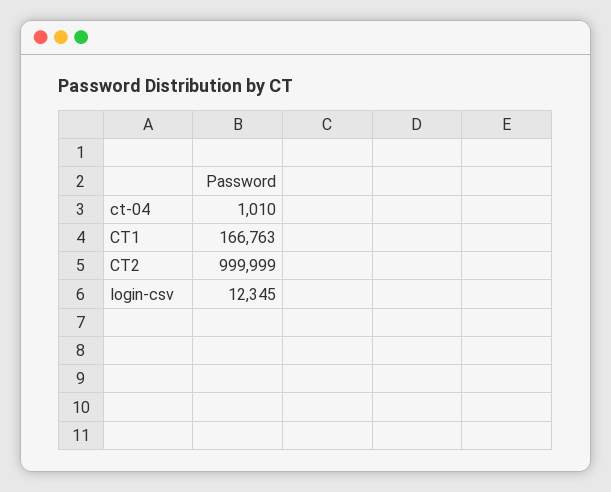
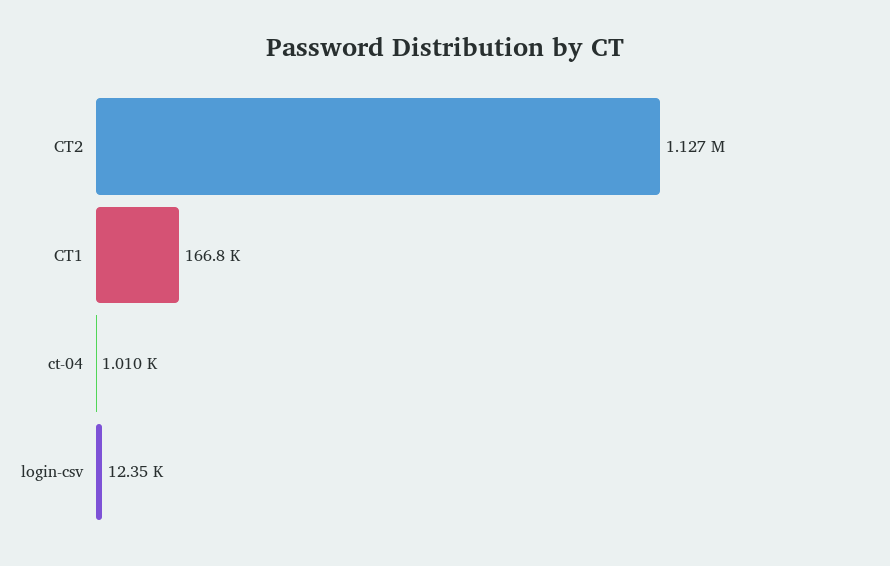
CT2: 999999 -> 1127000

